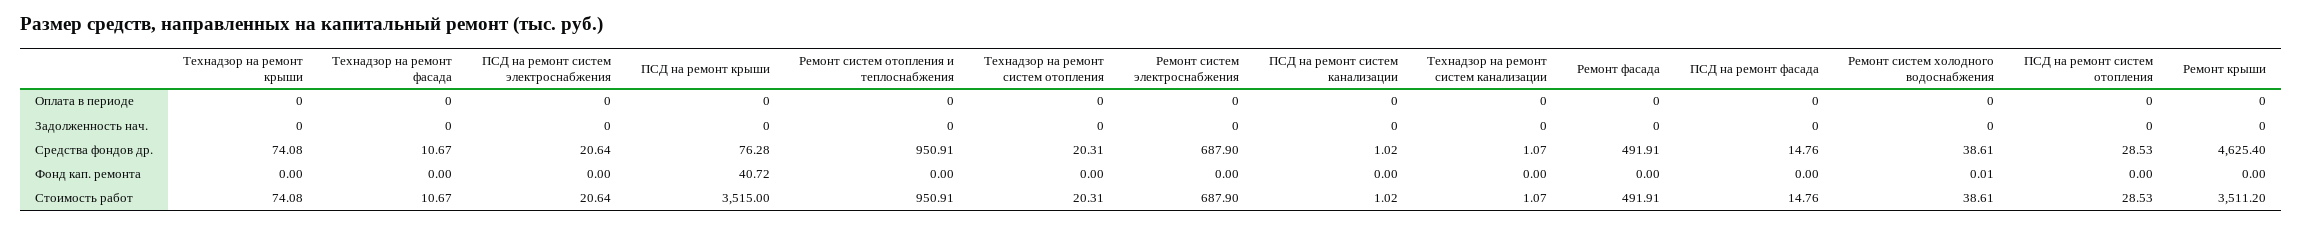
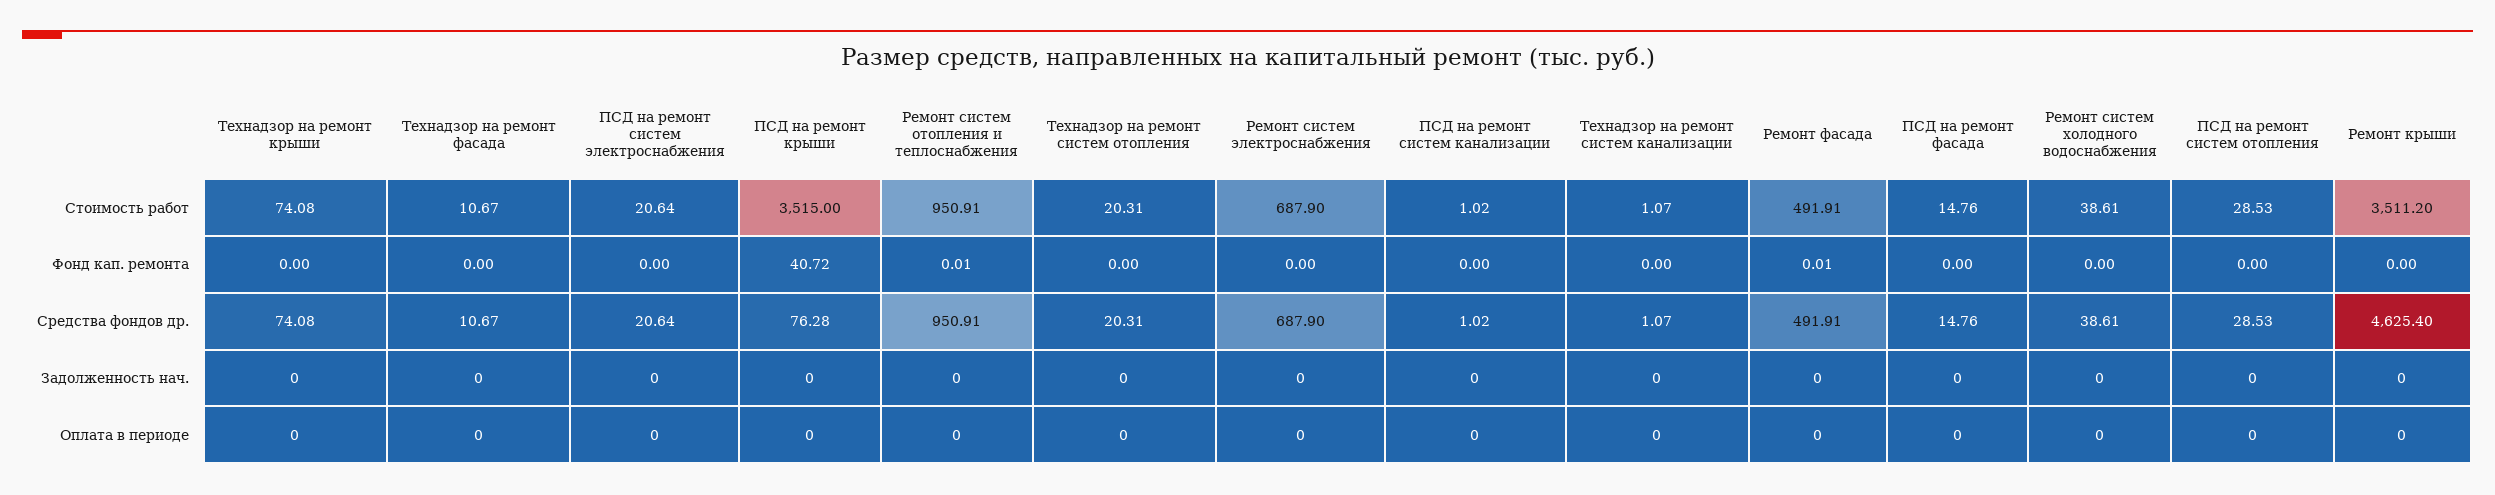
Ремонт систем отопления и теплоснабжения, Фонд кап. ремонта: 0 -> 0.01
Ремонт фасада, Фонд кап. ремонта: 0 -> 0.01
Ремонт систем холодного водоснабжения, Фонд кап. ремонта: 0.01 -> 0

